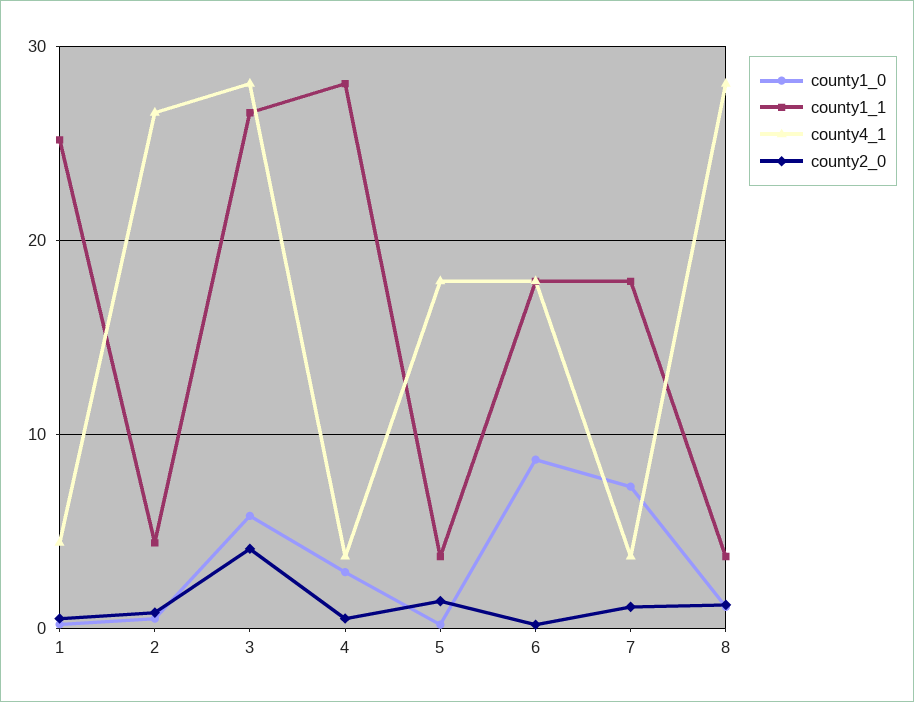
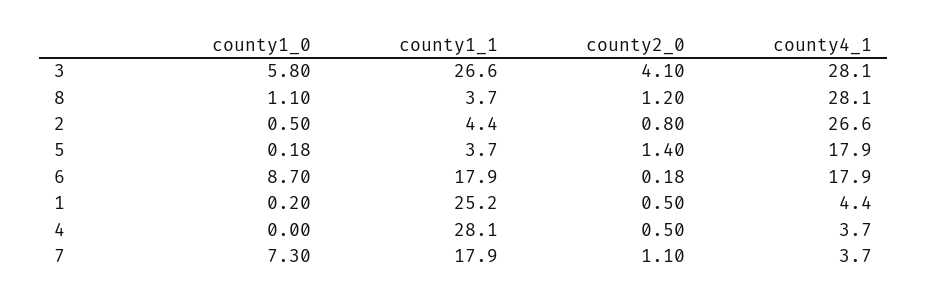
county1_0, 4: 3 -> 0

